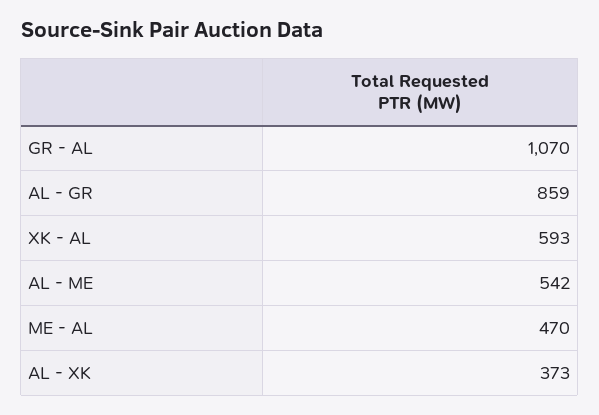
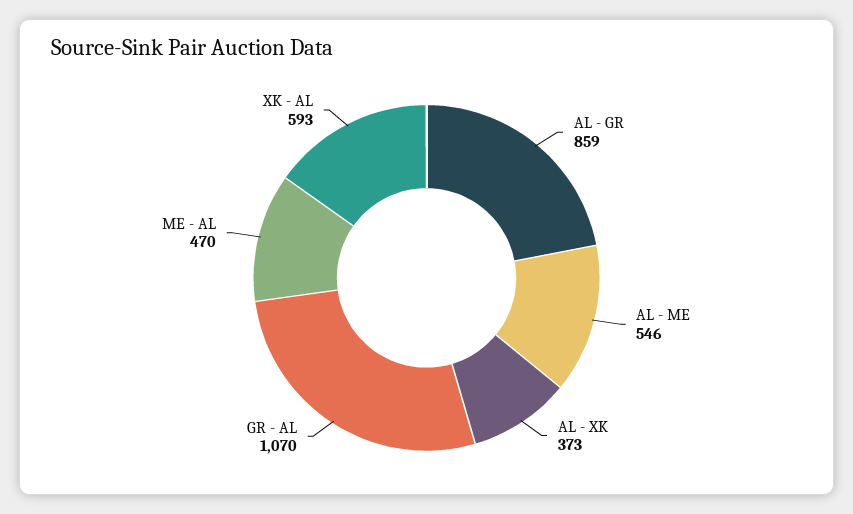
AL - ME: 542 -> 546

